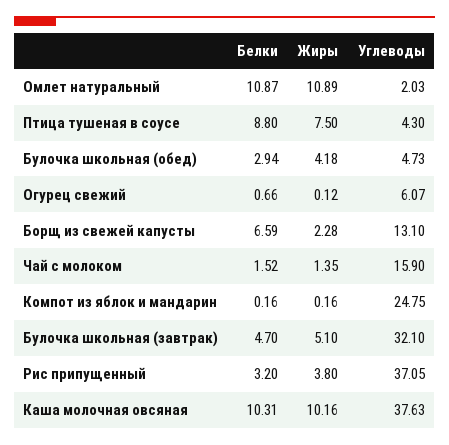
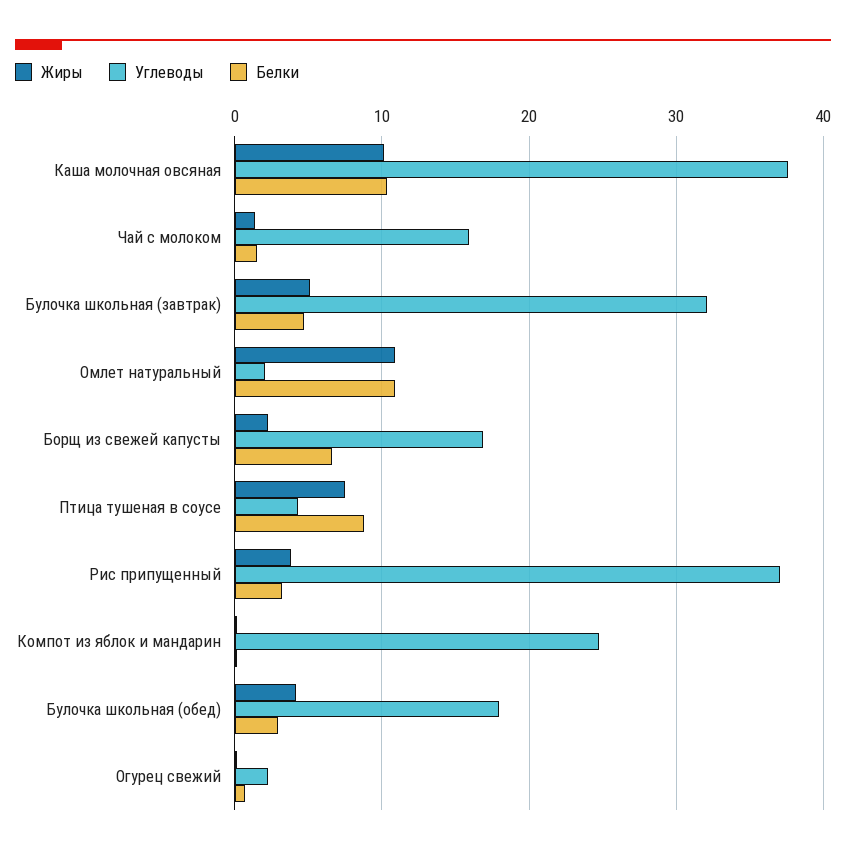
Углеводы, Булочка школьная (обед): 4.73 -> 18
Углеводы, Огурец свежий: 6.07 -> 2
Углеводы, Борщ из свежей капусты: 13.1 -> 17

